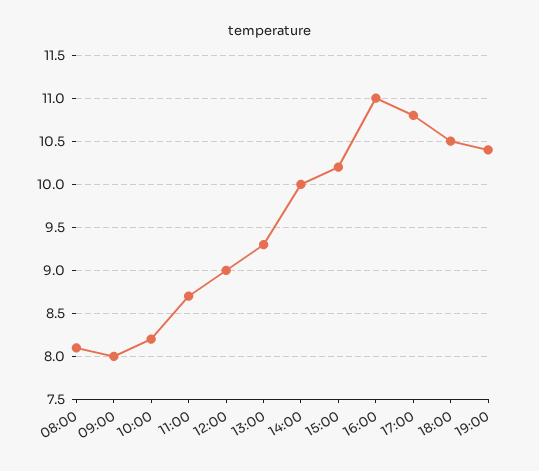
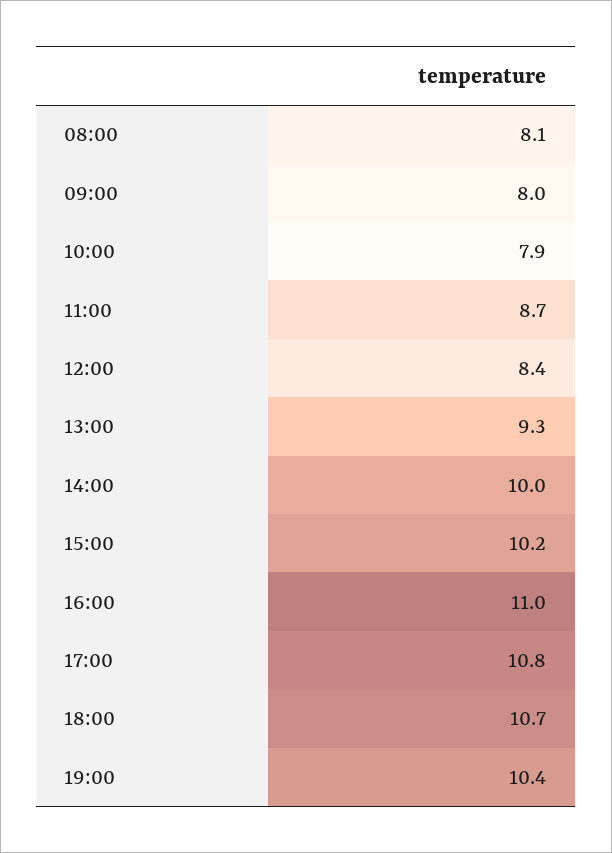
10:00: 8.2 -> 7.9
12:00: 9 -> 8.4
18:00: 10.5 -> 10.7

